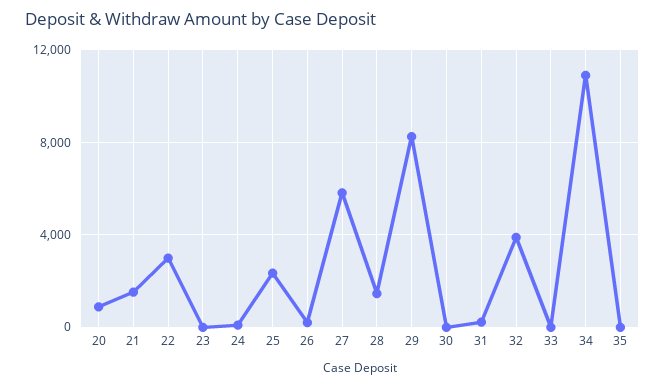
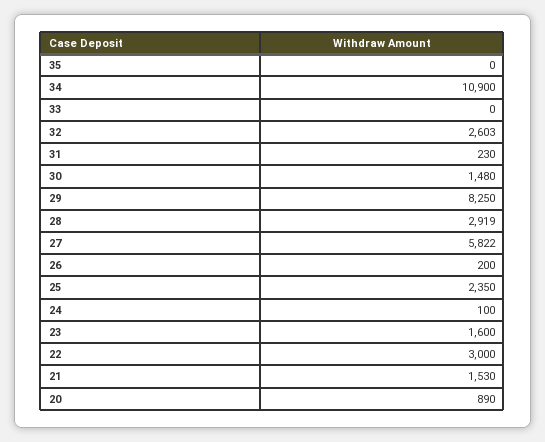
23: 0 -> 1600
28: 1500 -> 2919
30: 0 -> 1480
32: 4000 -> 2603

